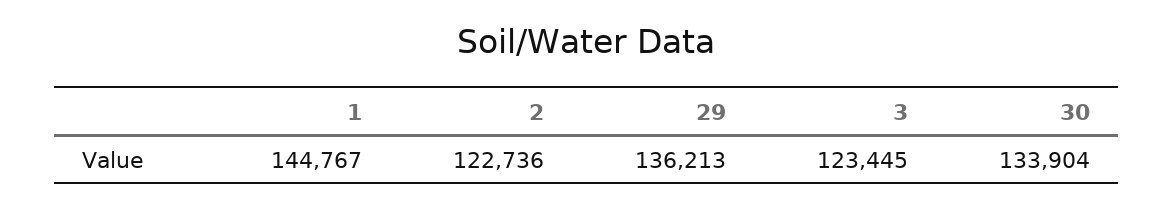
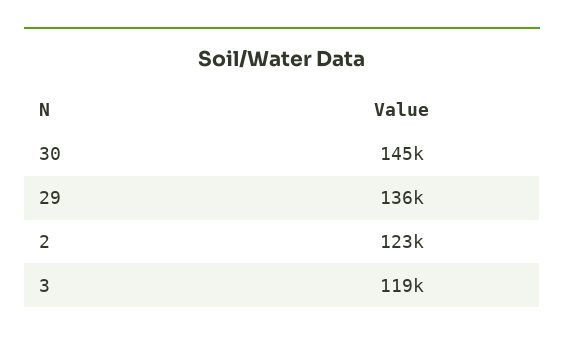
1: 144767 -> none
3: 123445 -> 119000
30: 133904 -> 145000

